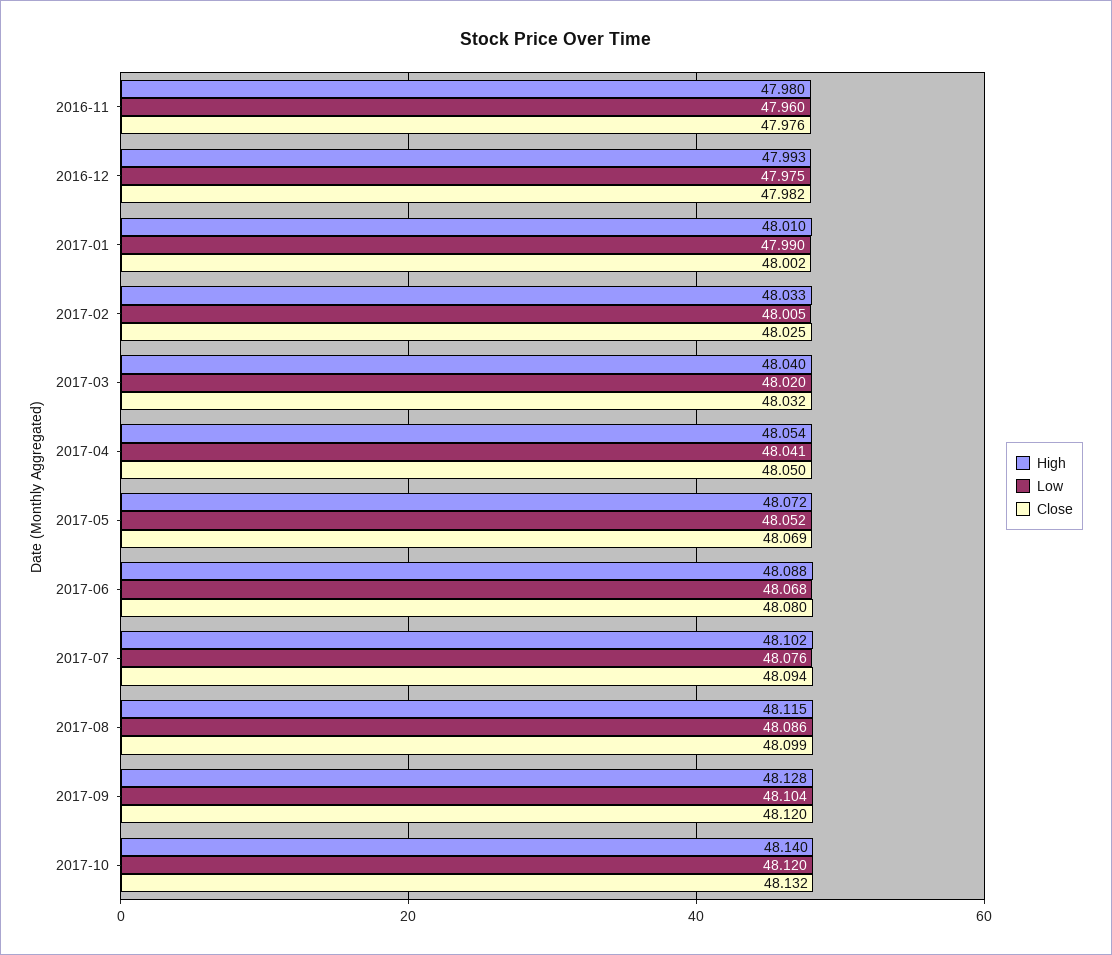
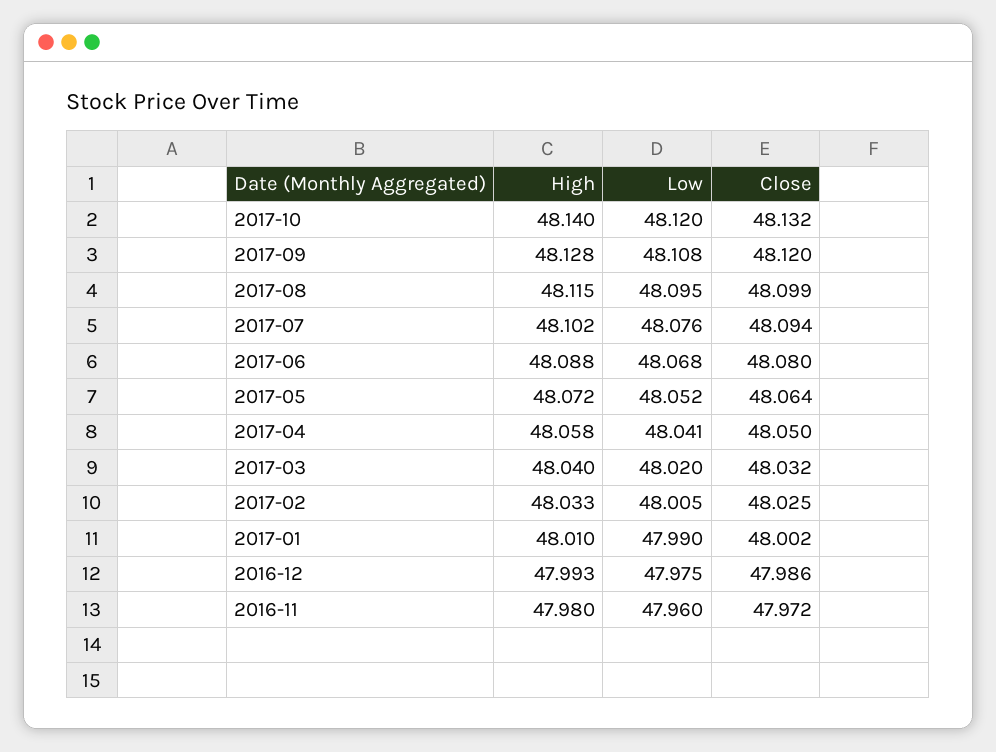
Close, 2016-11: 47.976 -> 47.972
Close, 2016-12: 47.982 -> 47.986
High, 2017-04: 48.054 -> 48.058
Close, 2017-05: 48.069 -> 48.064
Low, 2017-08: 48.086 -> 48.095
Low, 2017-09: 48.104 -> 48.108

